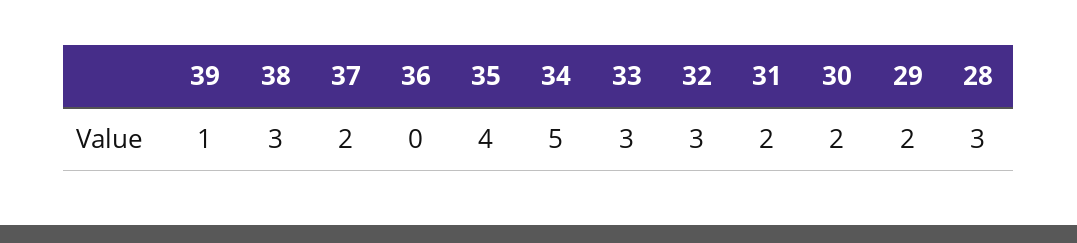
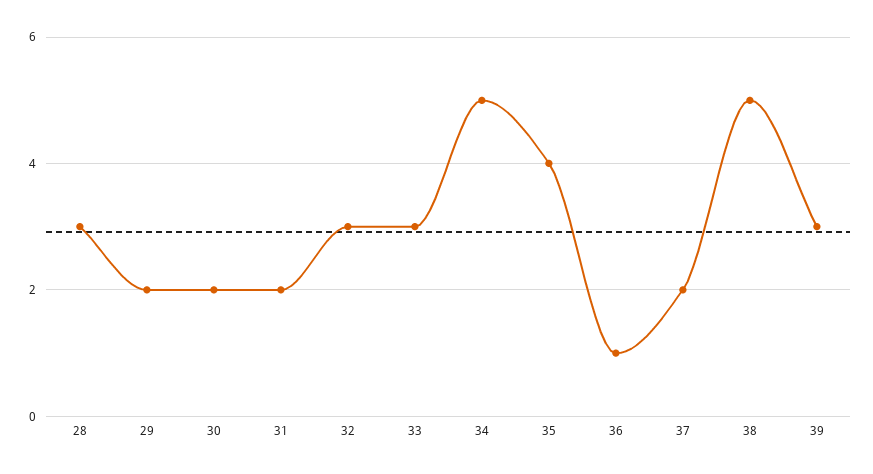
39: 1 -> 3
38: 3 -> 5
36: 0 -> 1

